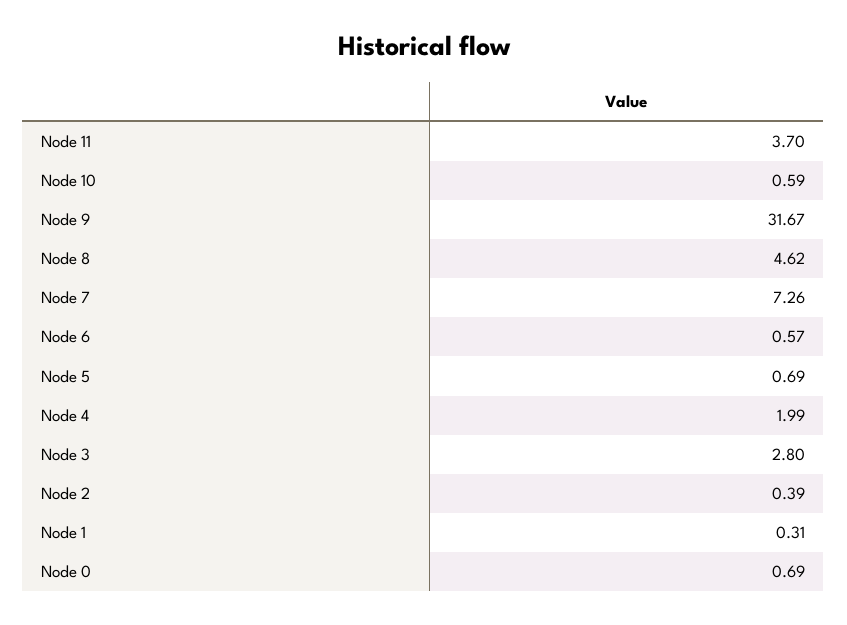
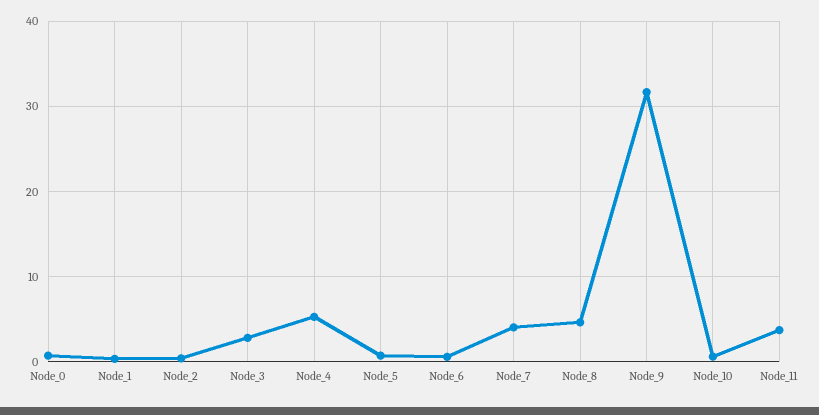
Node 7: 7.26 -> 4
Node 4: 1.99 -> 5

